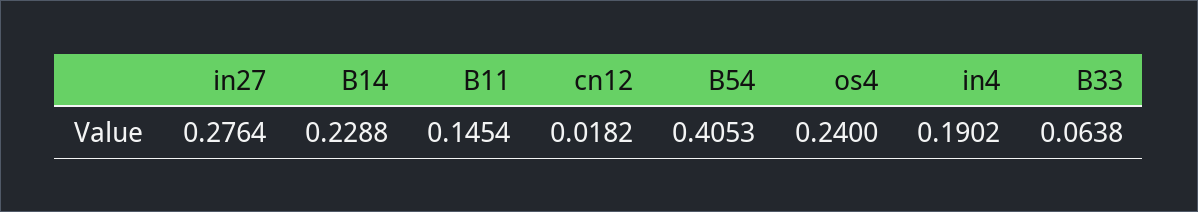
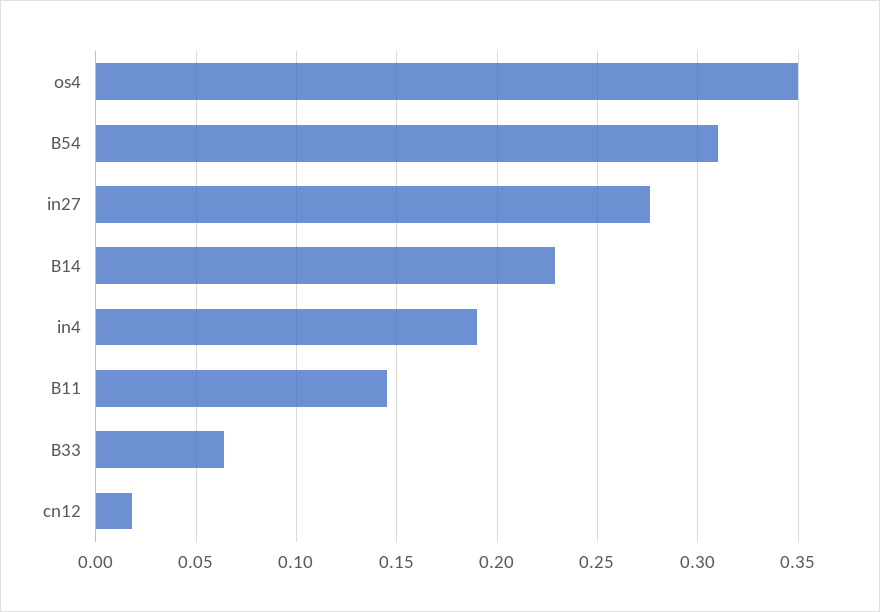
B54: 0.4053 -> 0.31
os4: 0.24 -> 0.35

